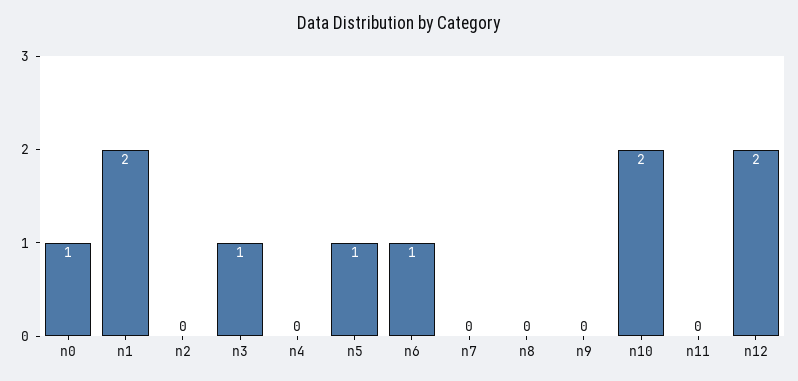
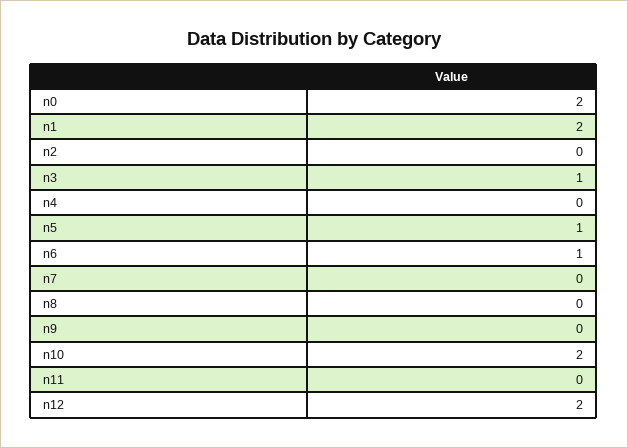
n0: 1 -> 2

